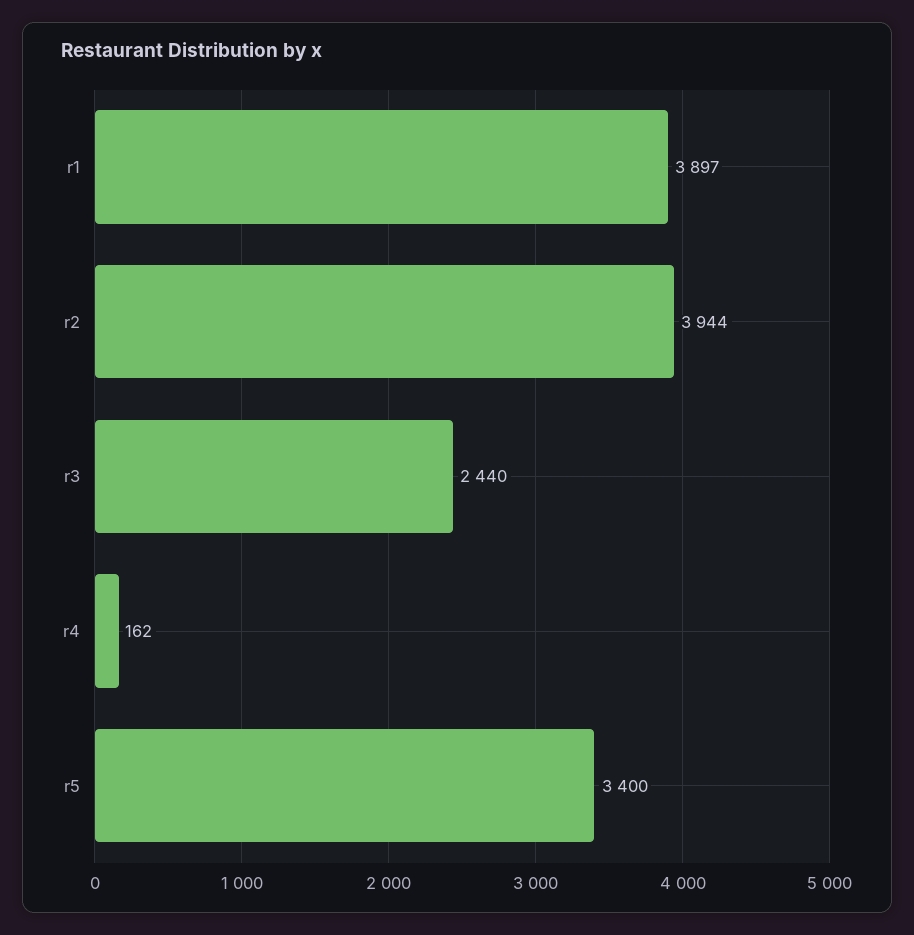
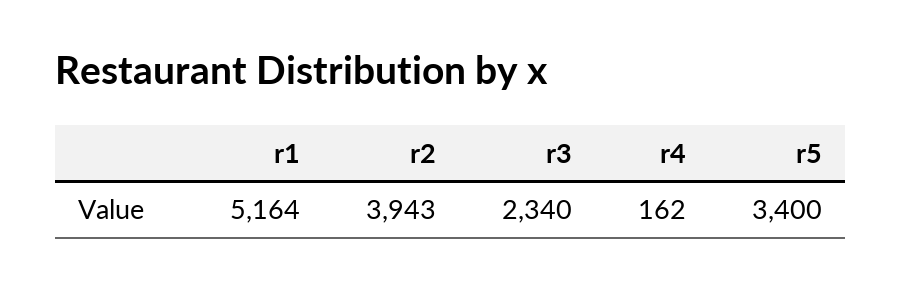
r1: 3897 -> 5164
r2: 3944 -> 3943
r3: 2440 -> 2340

